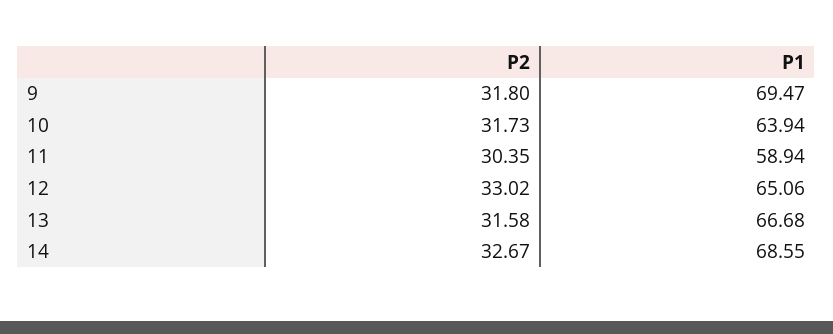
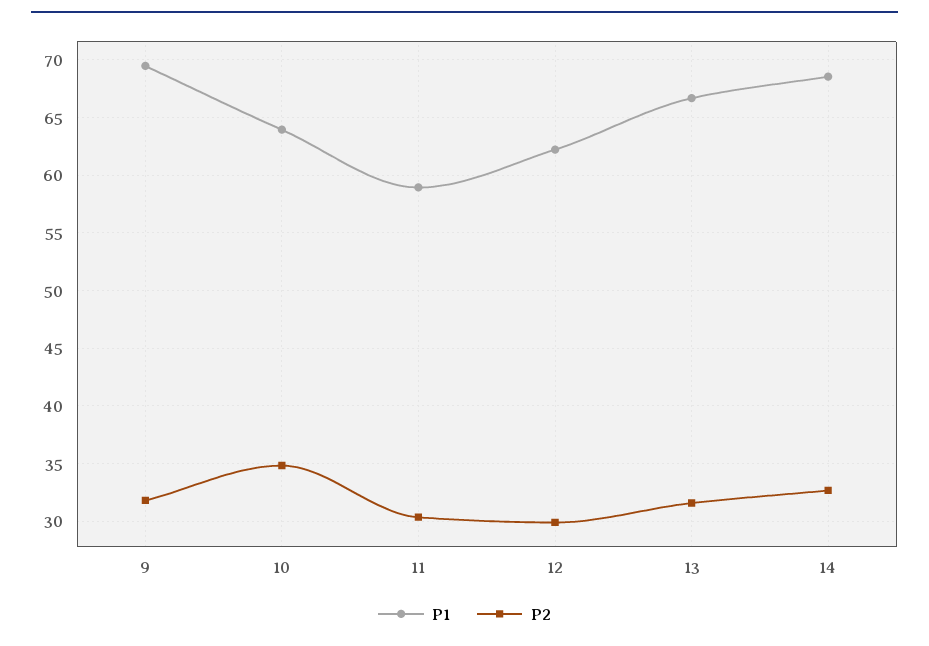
P2, 10: 31.73 -> 35
P2, 12: 33.02 -> 30
P1, 12: 65.06 -> 62

